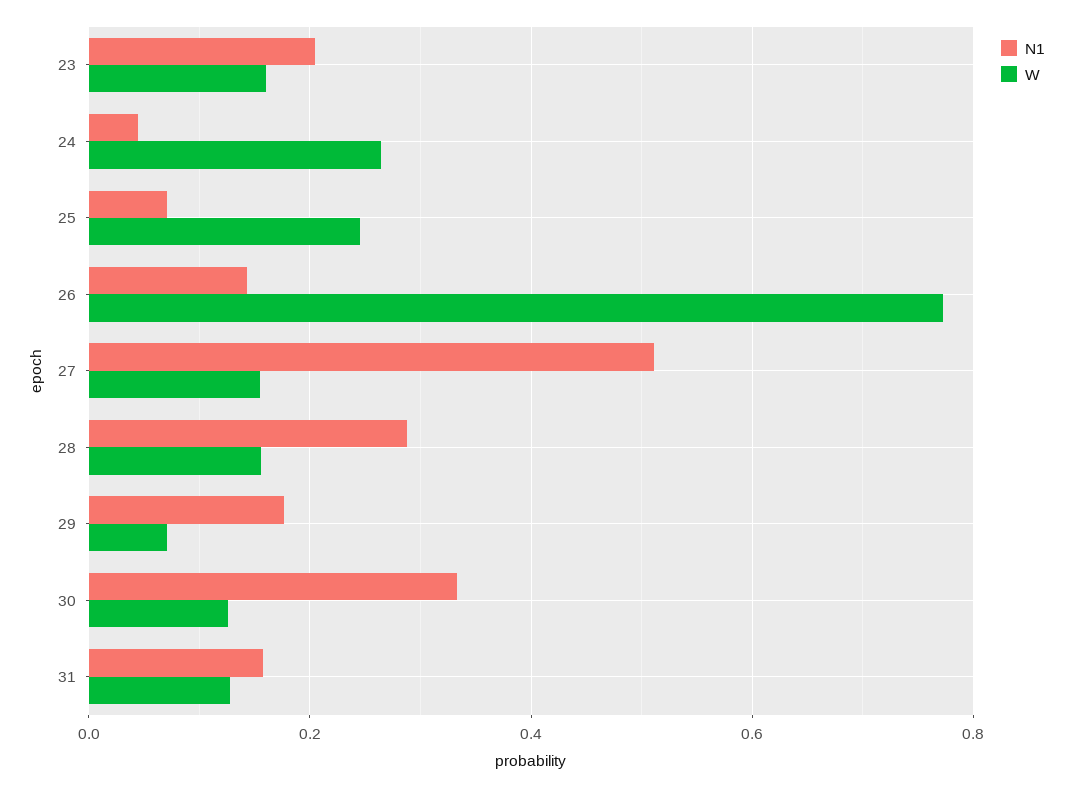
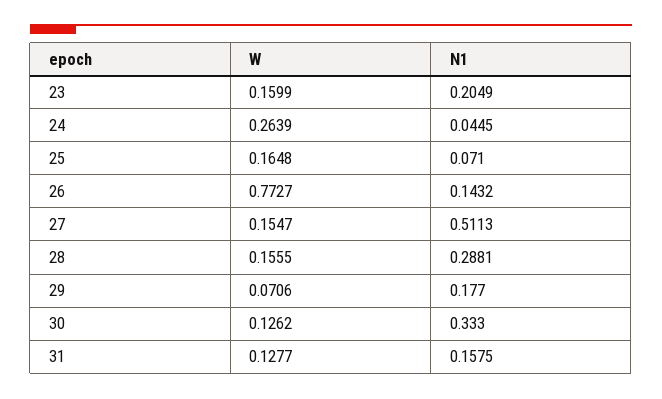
W, 25: 0.24 -> 0.1648

